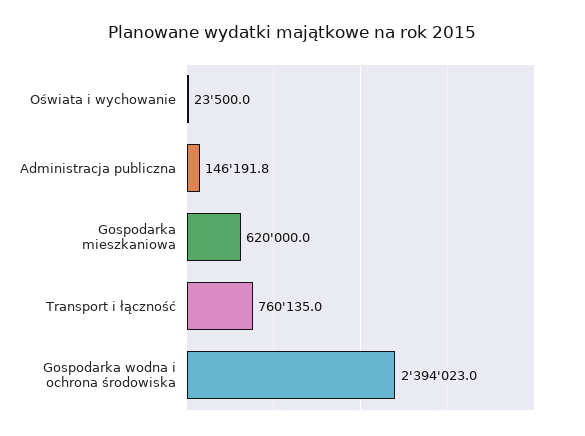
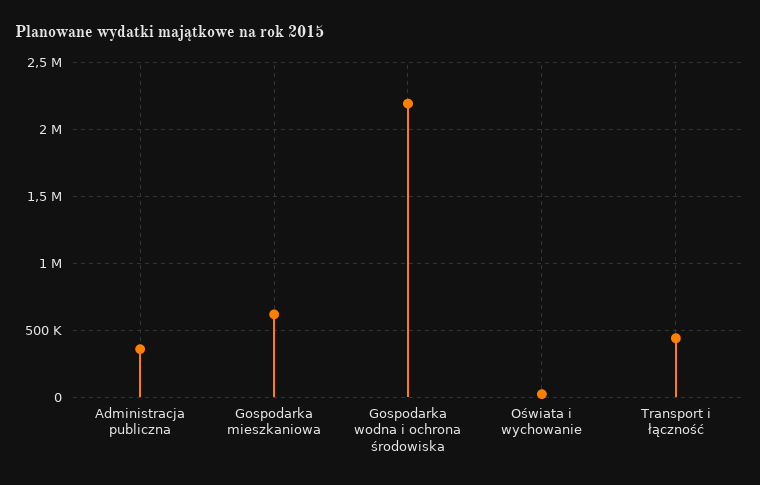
Administracja publiczna: 146191.8 -> 350000
Transport i łączność: 760135 -> 450000
Gospodarka wodna i ochrona środowiska: 2394023 -> 2200000

